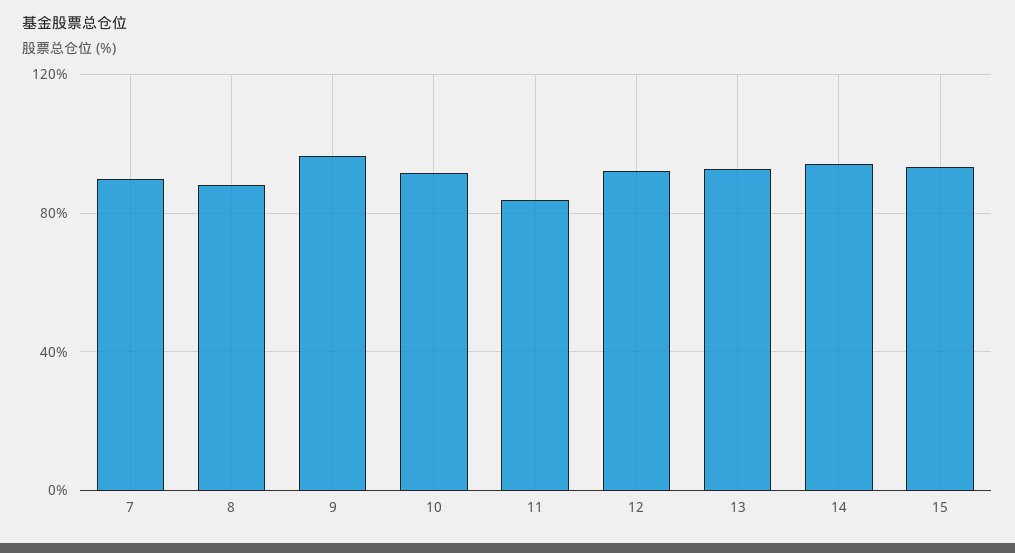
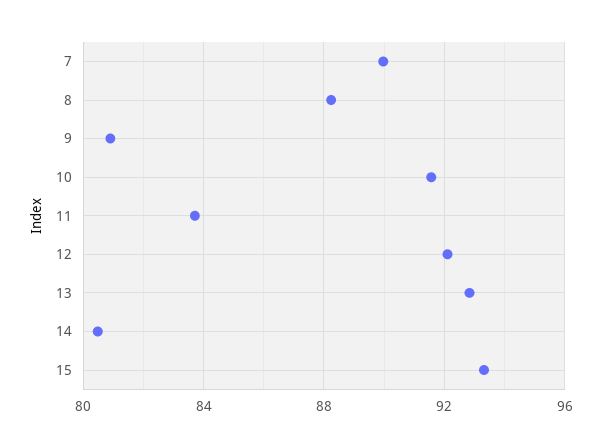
9: 95 -> 81
14: 95 -> 80.5

